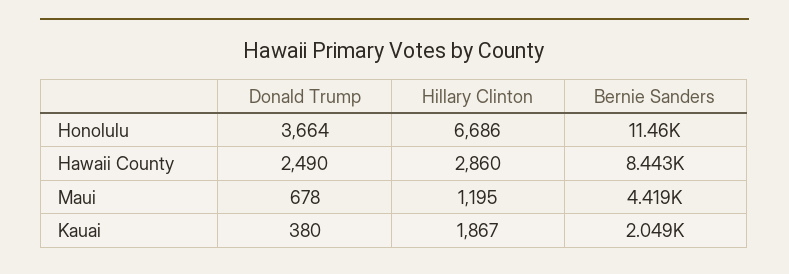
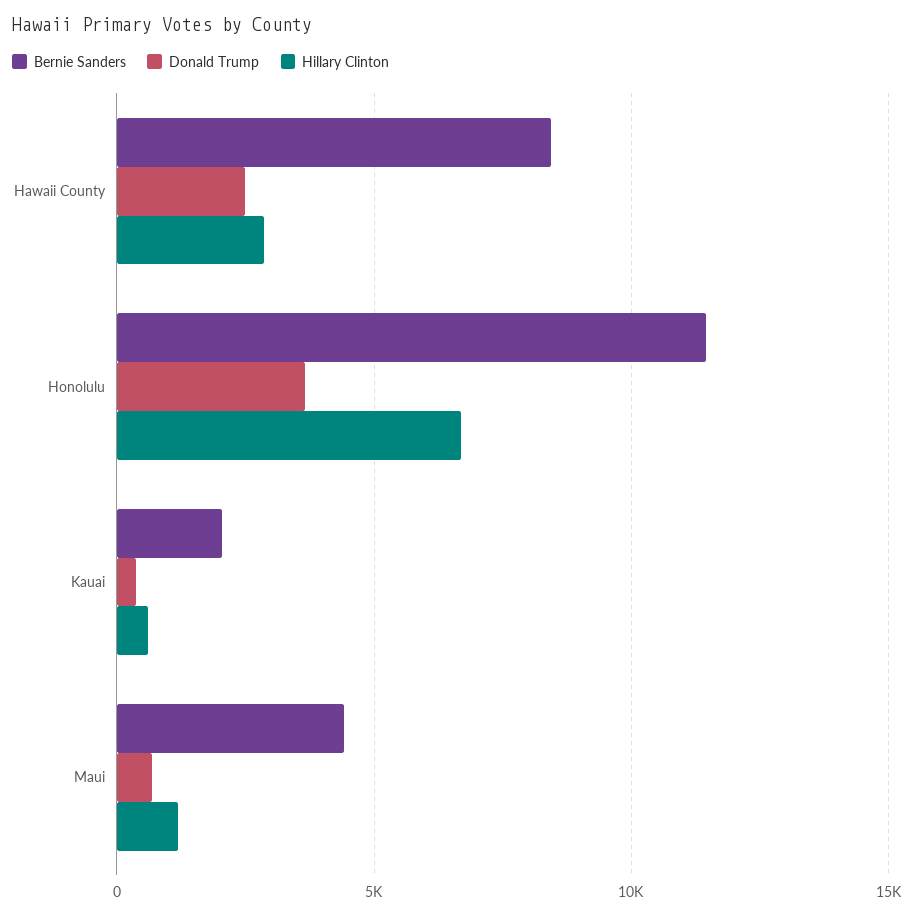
Hillary Clinton, Kauai: 1867 -> 500

